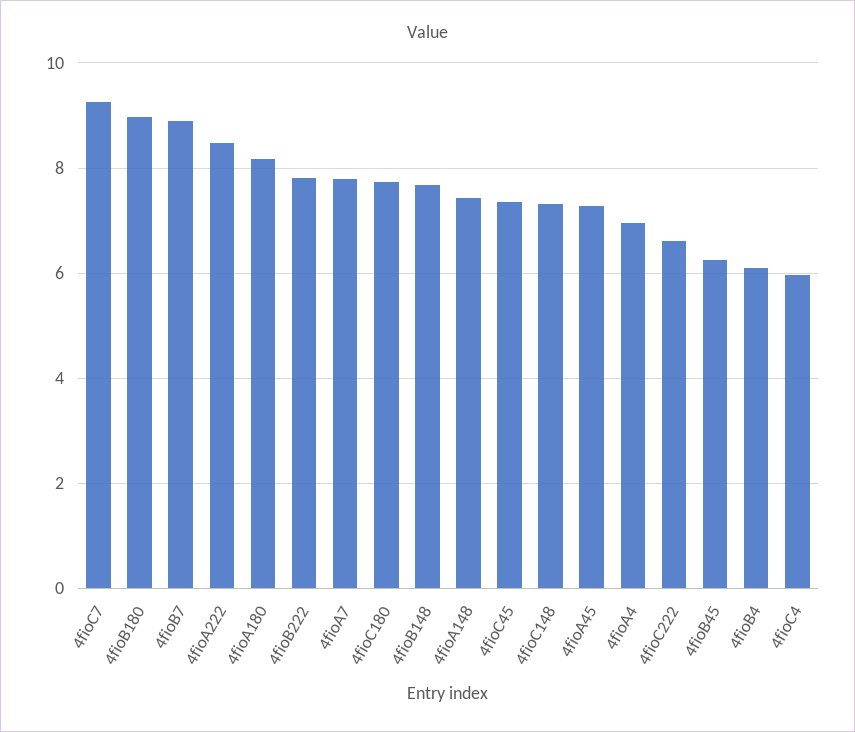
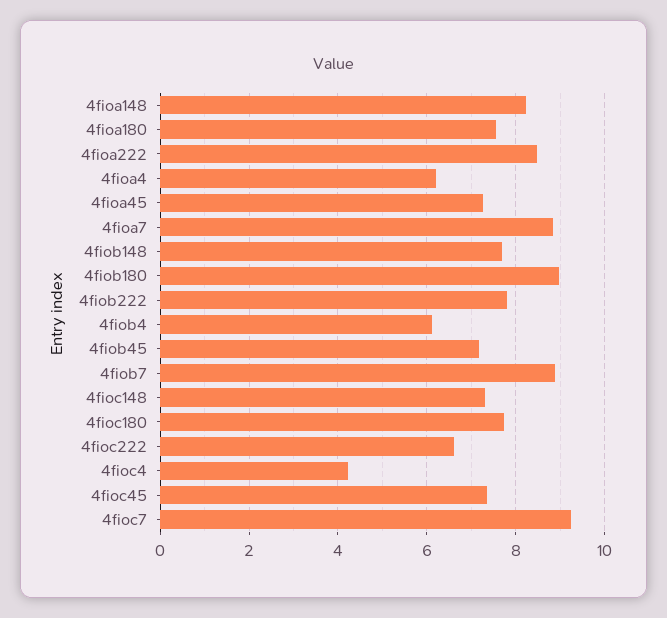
4fioA180: 8.2 -> 7.6
4fioA7: 7.8 -> 8.8
4fioA148: 7.4 -> 8.2
4fioA4: 7 -> 6.2
4fioB45: 6.2 -> 7.2
4fioC4: 6 -> 4.2

